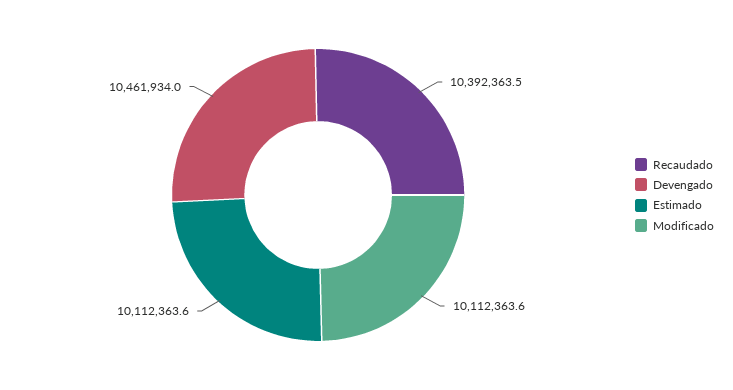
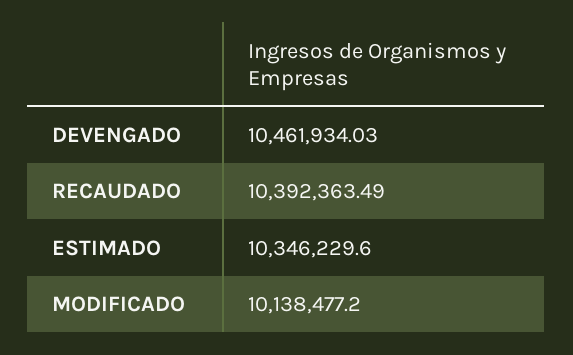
Estimado: 10112363.6 -> 10346229.6
Modificado: 10112363.6 -> 10138477.2

